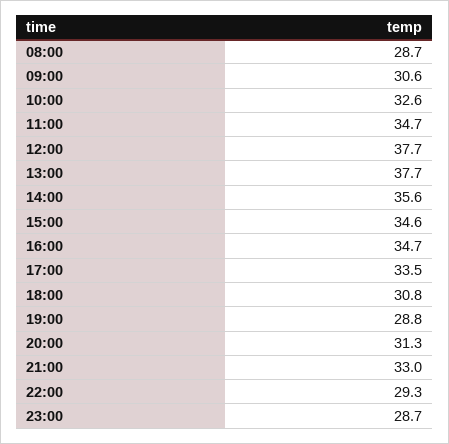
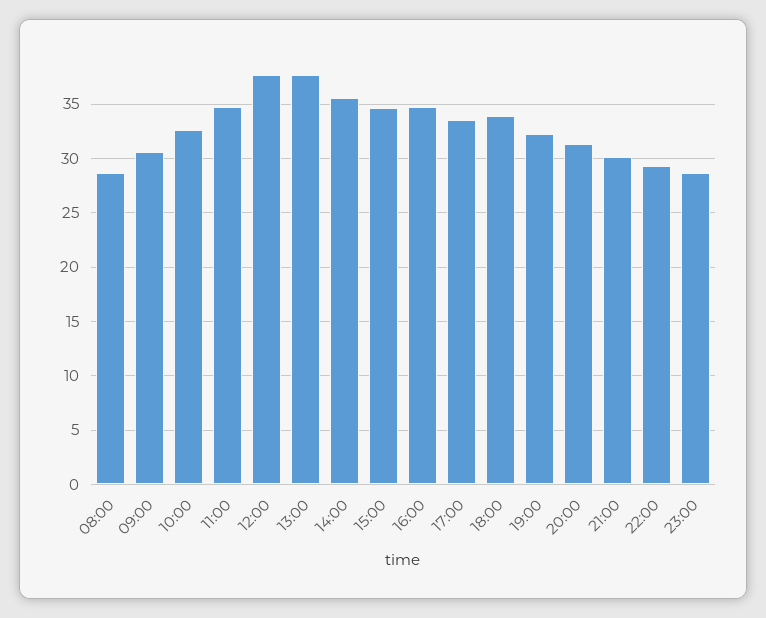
18:00: 30.8 -> 34
19:00: 28.8 -> 32
21:00: 33 -> 30

